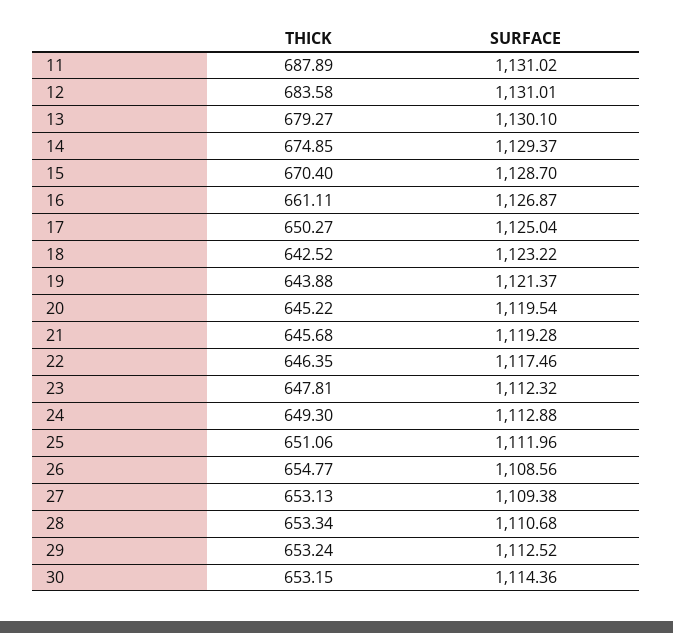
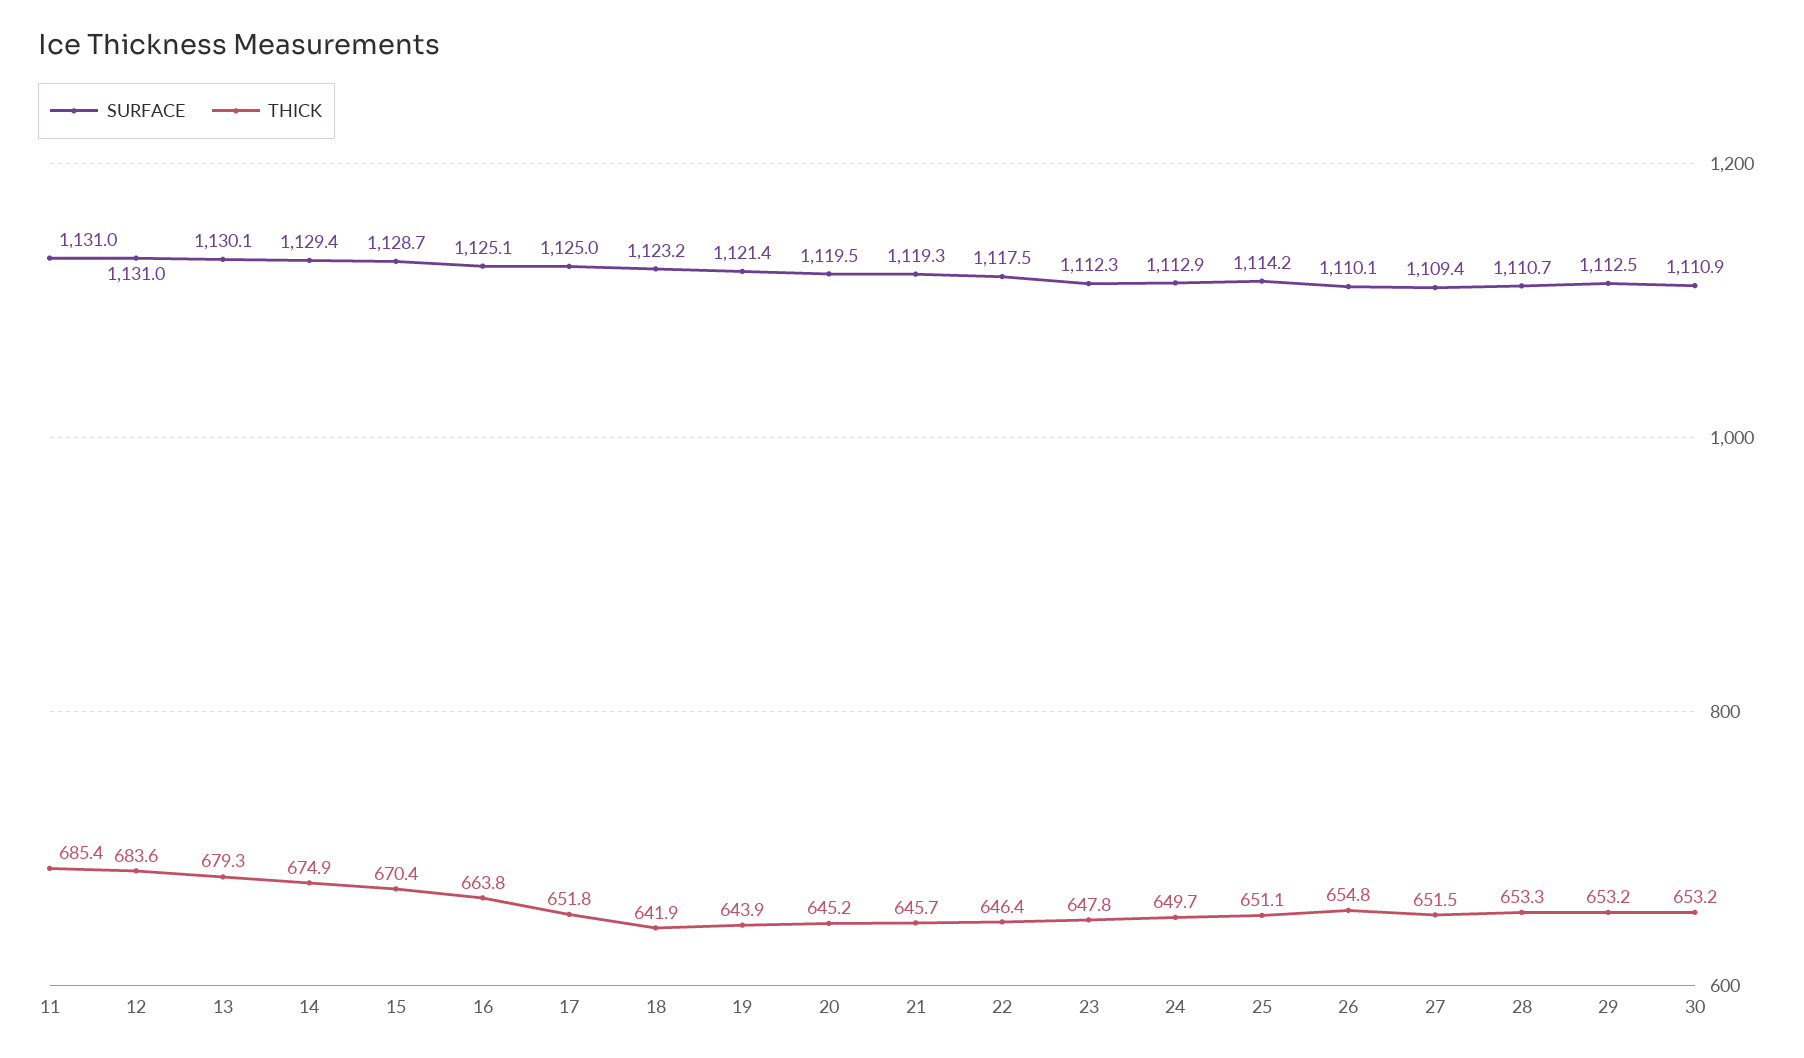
THICK, 11: 687.89 -> 685.4
THICK, 16: 661.11 -> 663.8
SURFACE, 16: 1126.87 -> 1125.1
THICK, 17: 650.27 -> 651.8
THICK, 18: 642.52 -> 641.9
THICK, 24: 649.3 -> 649.7
SURFACE, 25: 1111.96 -> 1114.2
SURFACE, 26: 1108.56 -> 1110.1
THICK, 27: 653.13 -> 651.5
SURFACE, 30: 1114.36 -> 1110.9

